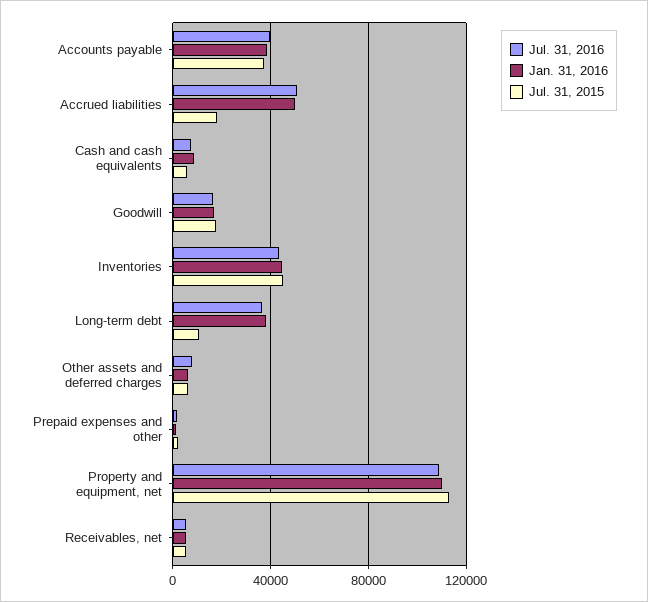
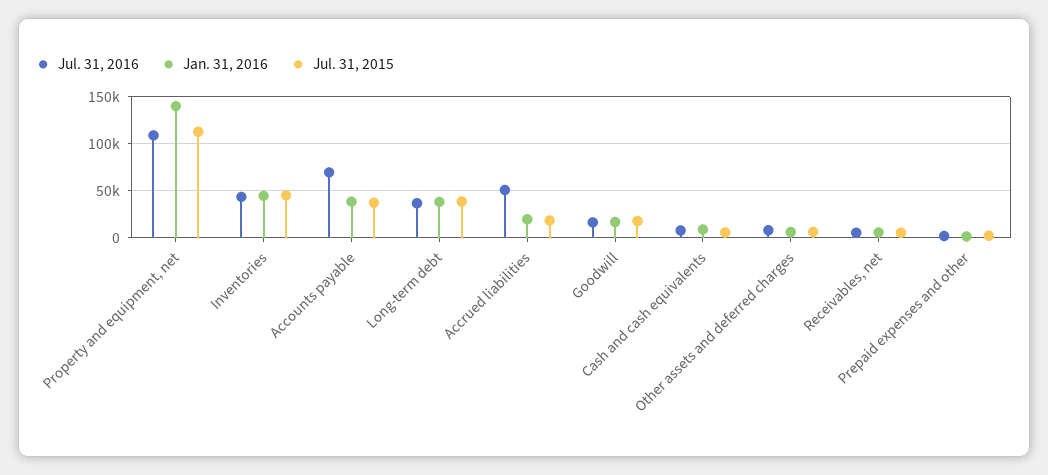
Jul. 31, 2016, Accounts payable: 40000 -> 70000
Jan. 31, 2016, Accrued liabilities: 50000 -> 20000
Jul. 31, 2015, Long-term debt: 10000 -> 40000
Jan. 31, 2016, Property and equipment, net: 110000 -> 140000

